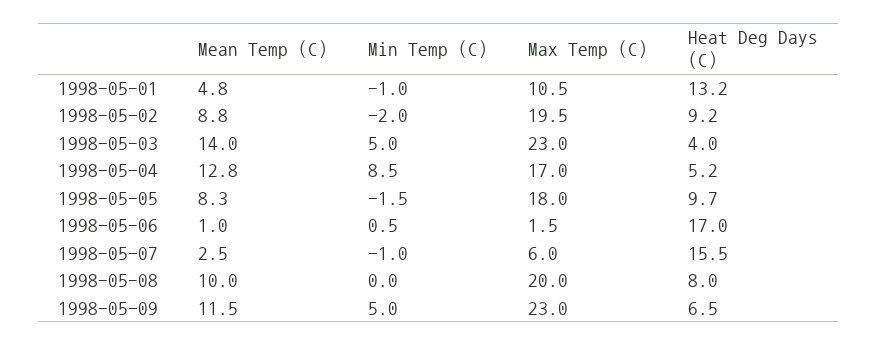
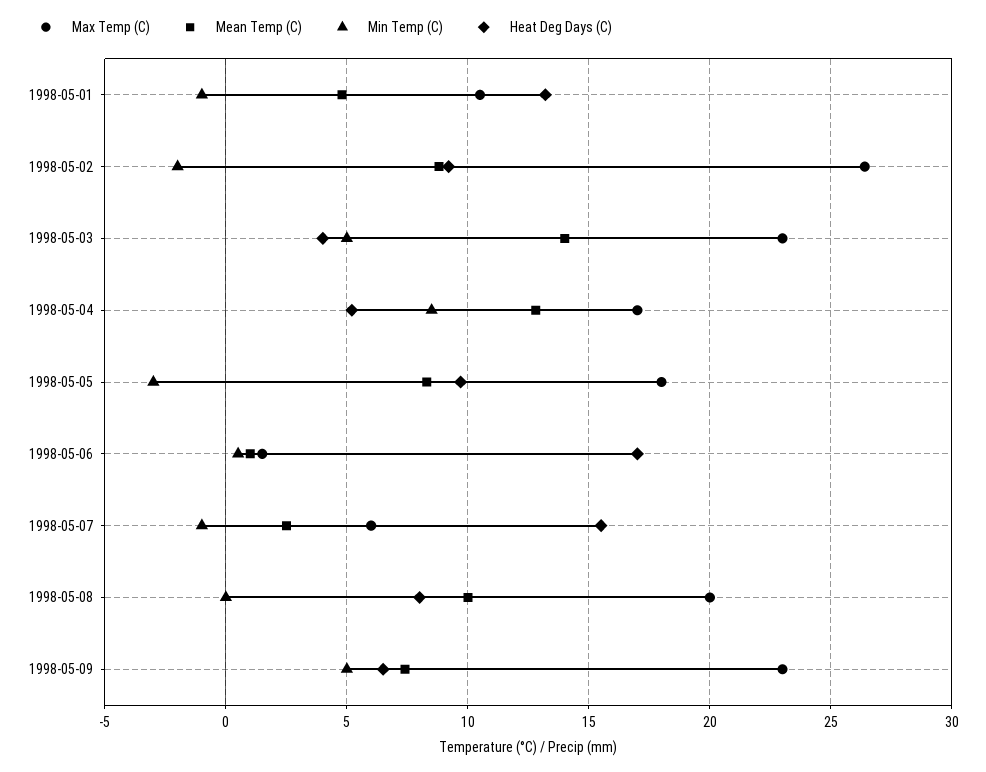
Max Temp (C), 1998-05-02: 19.5 -> 26.5
Min Temp (C), 1998-05-05: -1.5 -> -3
Mean Temp (C), 1998-05-09: 11.5 -> 7.5

